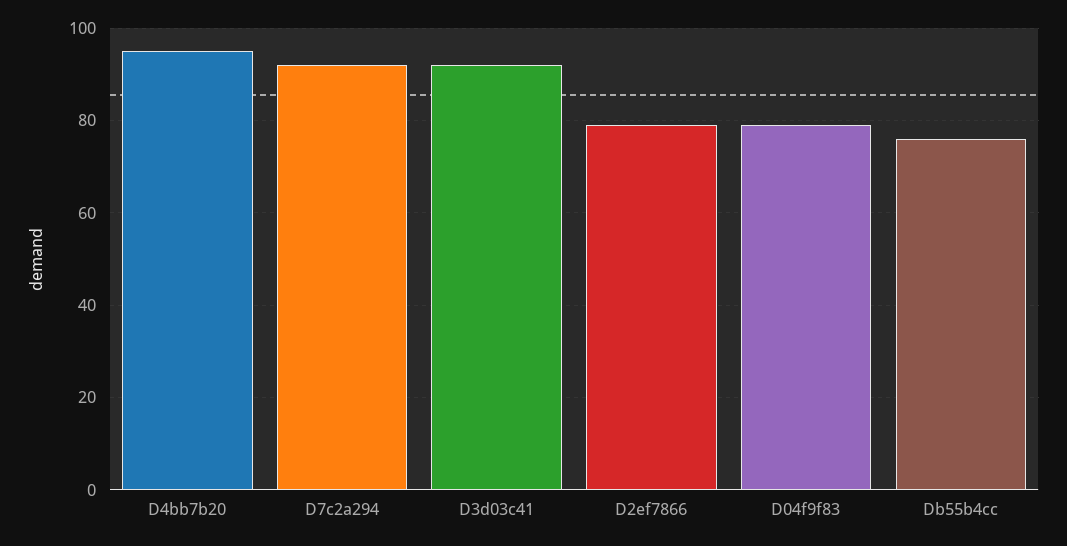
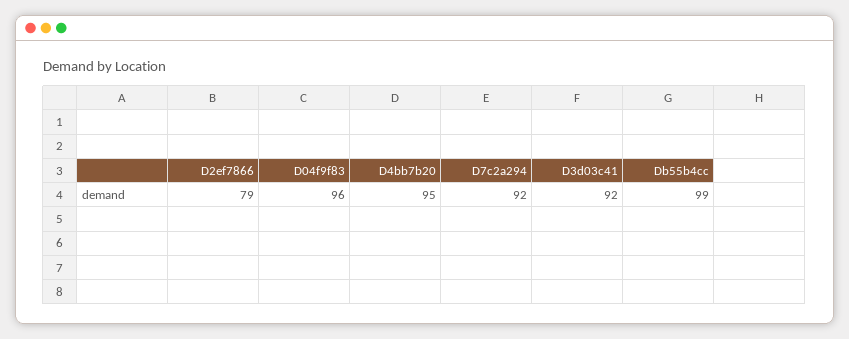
D04f9f83: 80 -> 96
Db55b4cc: 75 -> 99

